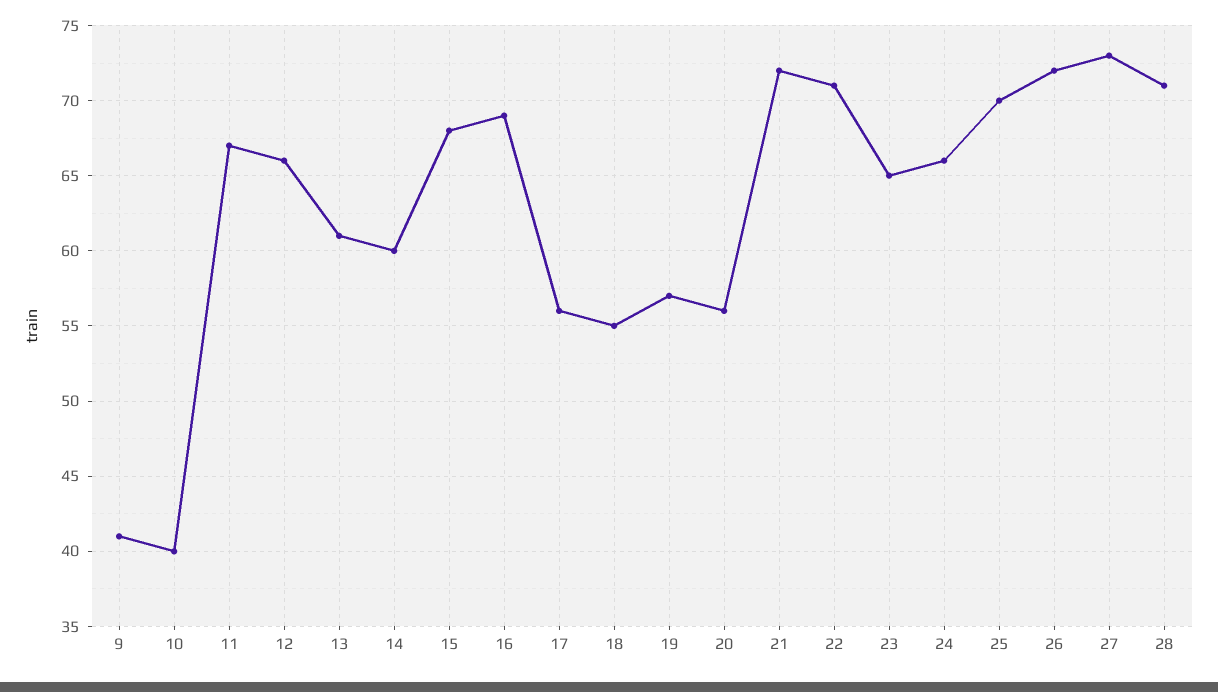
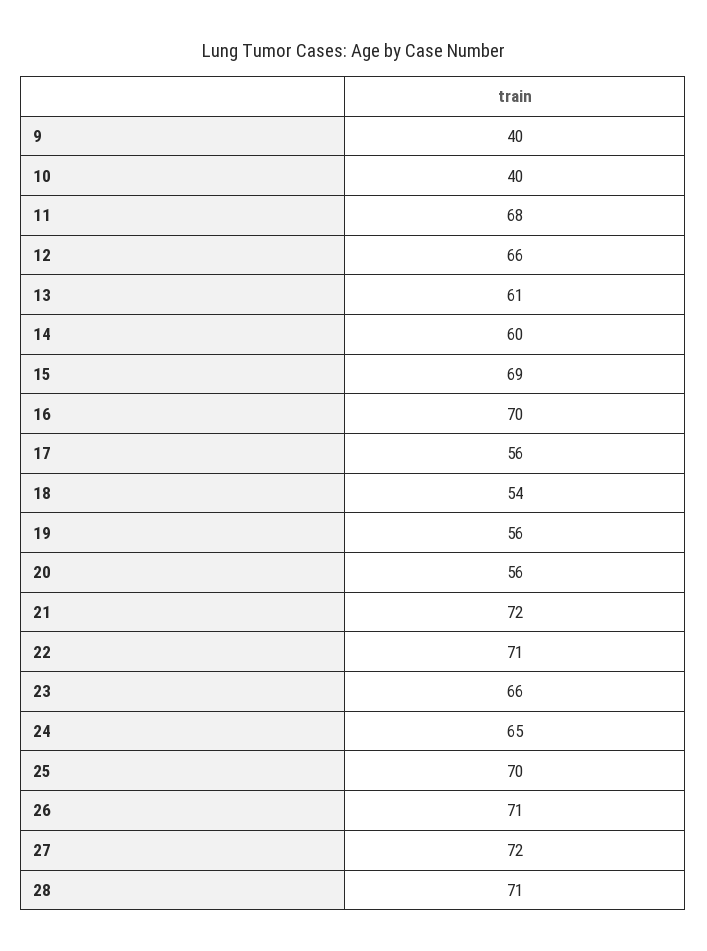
9: 41 -> 40
11: 67 -> 68
15: 68 -> 69
16: 69 -> 70
18: 55 -> 54
19: 57 -> 56
23: 65 -> 66
24: 66 -> 65
26: 72 -> 71
27: 73 -> 72

